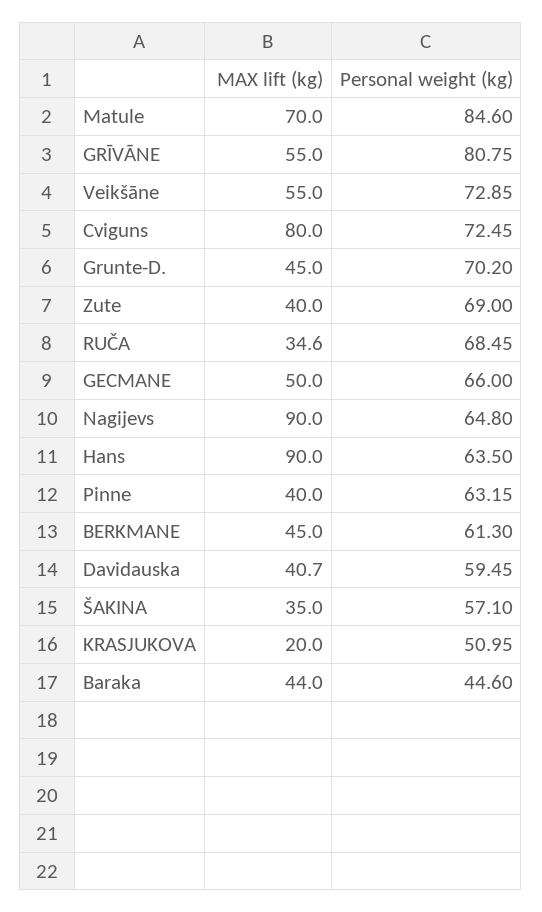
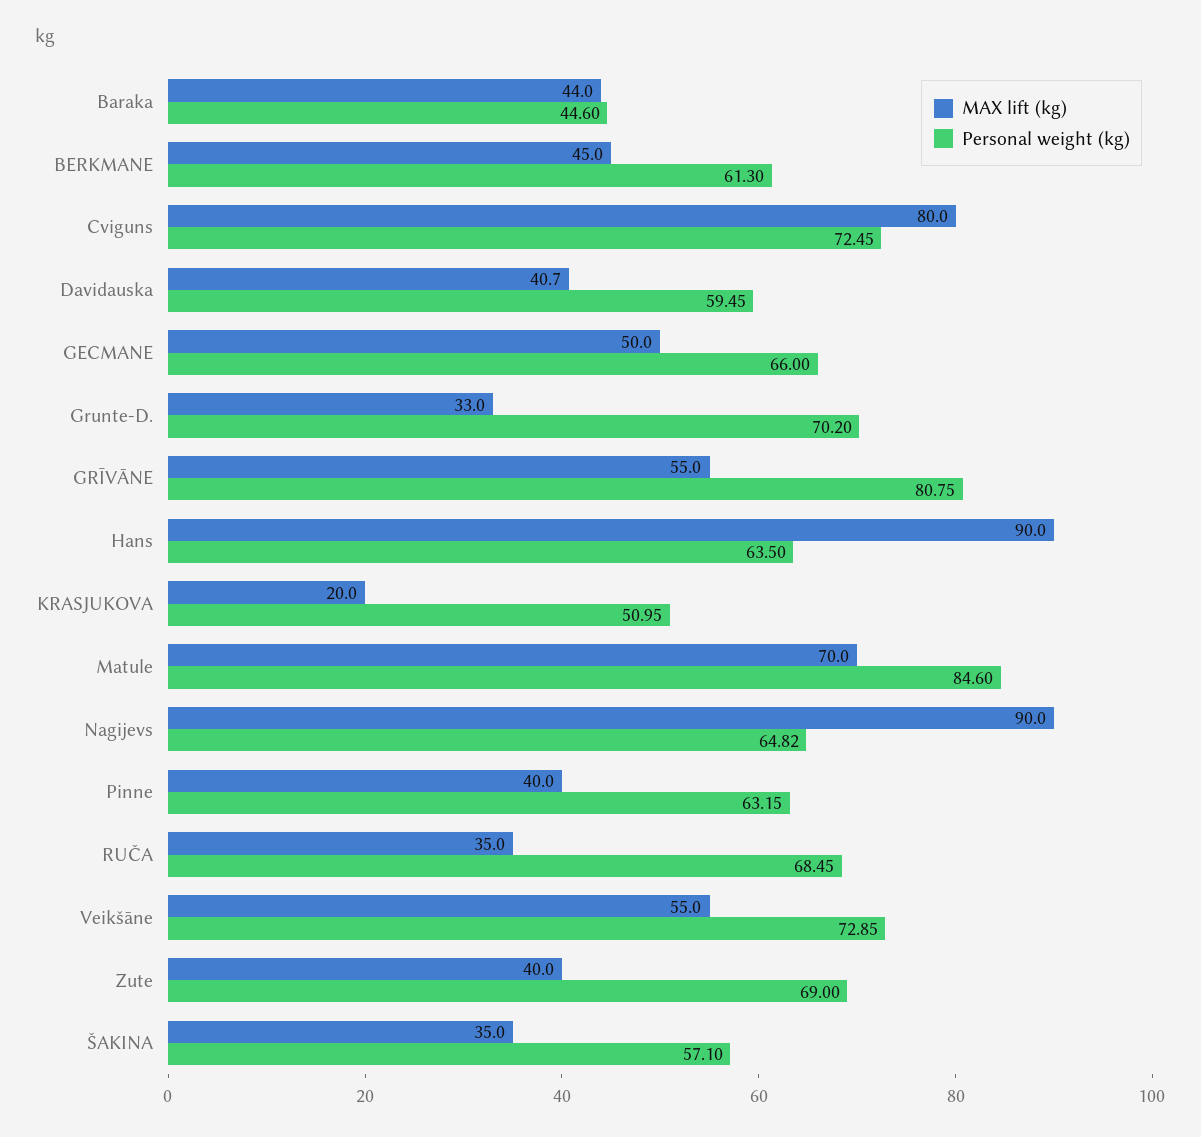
MAX lift (kg), Grunte-D.: 45 -> 33
MAX lift (kg), RUČA: 34.6 -> 35
Personal weight (kg), Nagijevs: 64.8 -> 64.82

